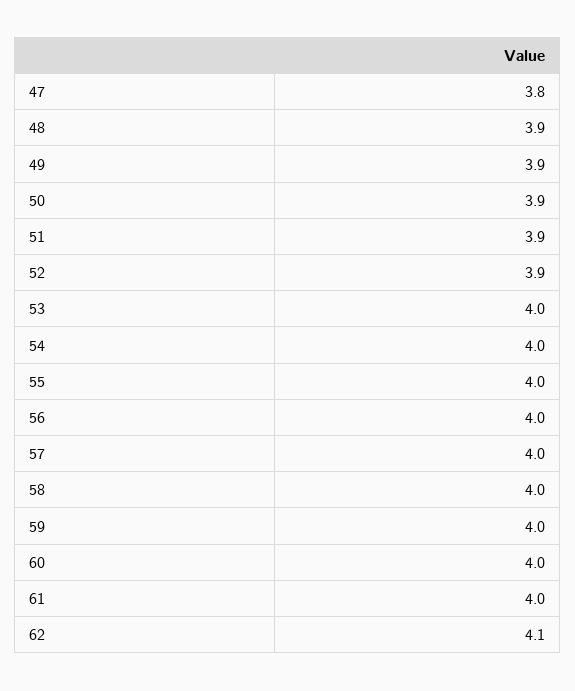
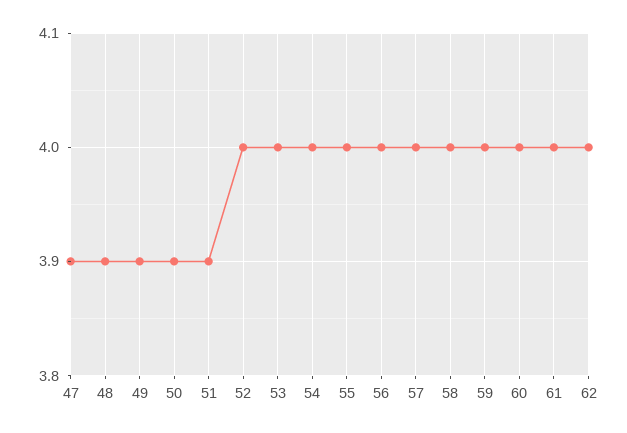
47: 3.8 -> 3.9
52: 3.9 -> 4
62: 4.1 -> 4

